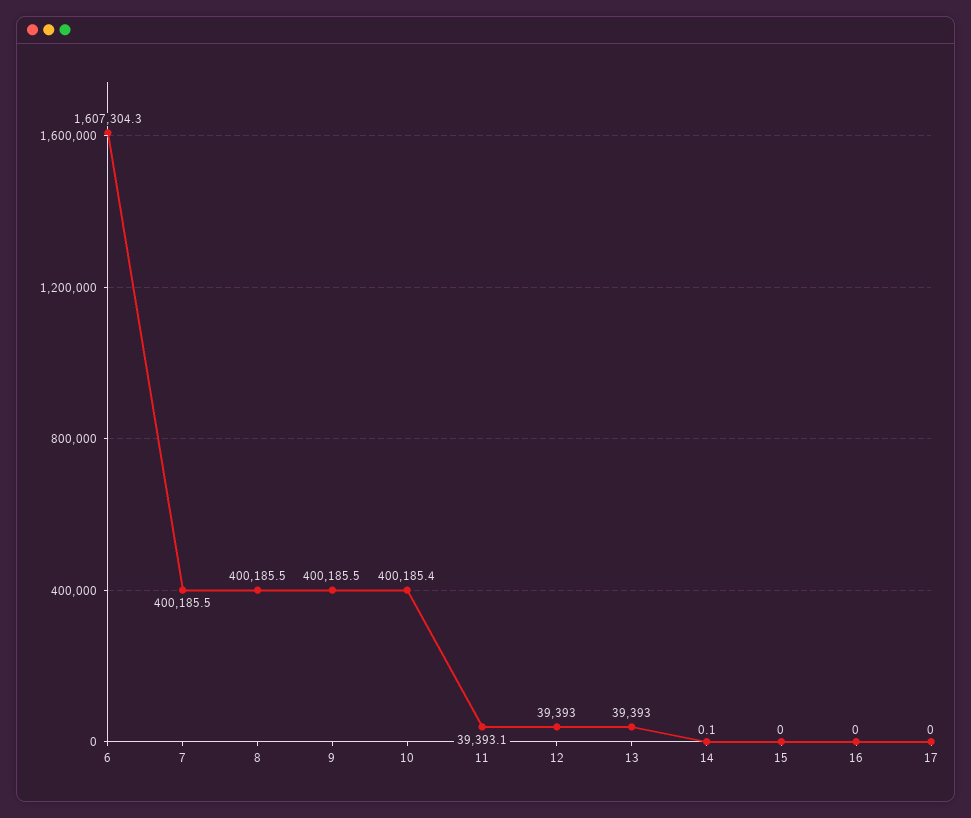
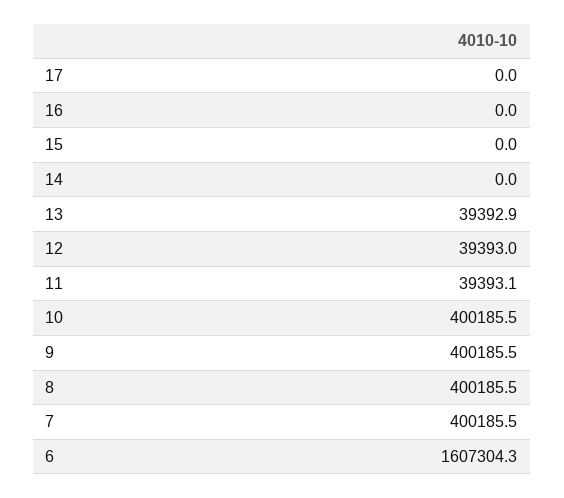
10: 400185.4 -> 400185.5
13: 39393 -> 39392.9
14: 0.1 -> 0

